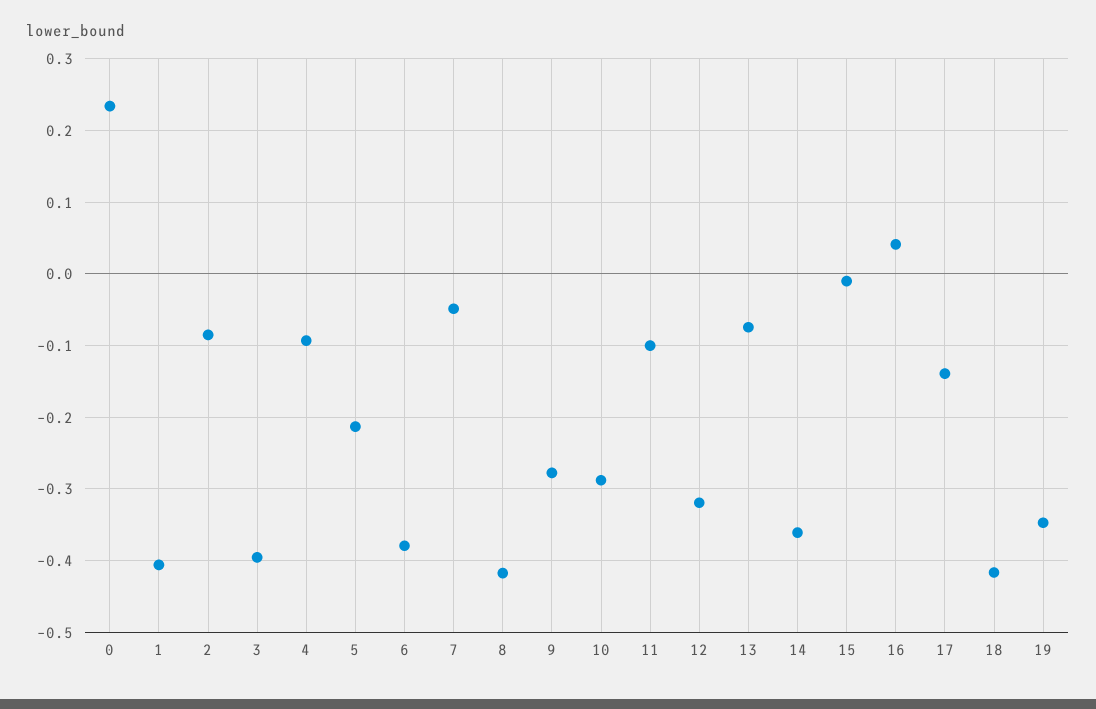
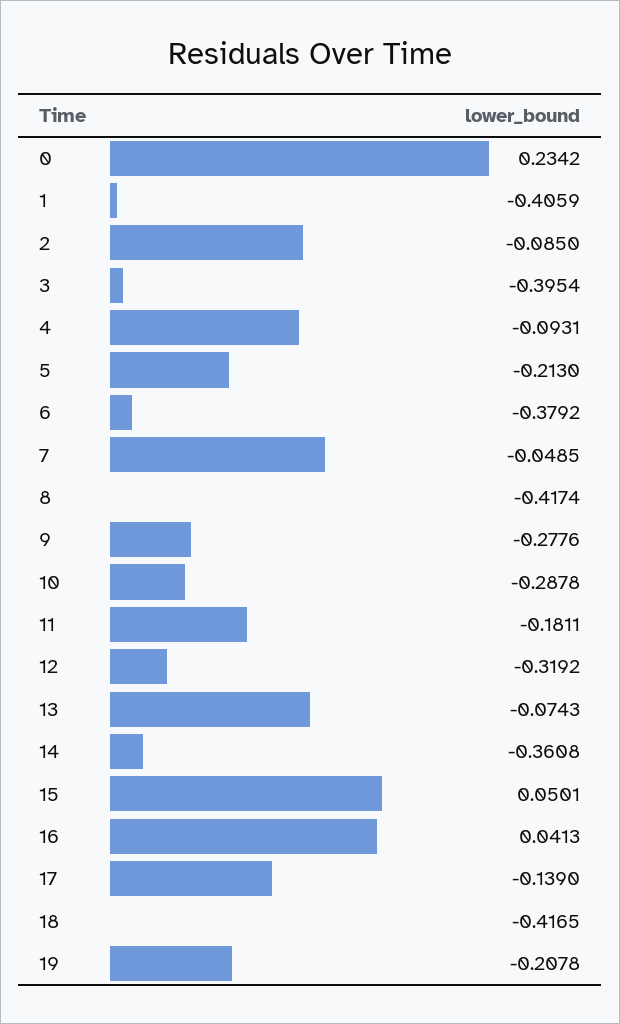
11: -0.1 -> -0.1811
15: -0.01 -> 0.0501
19: -0.35 -> -0.2078

